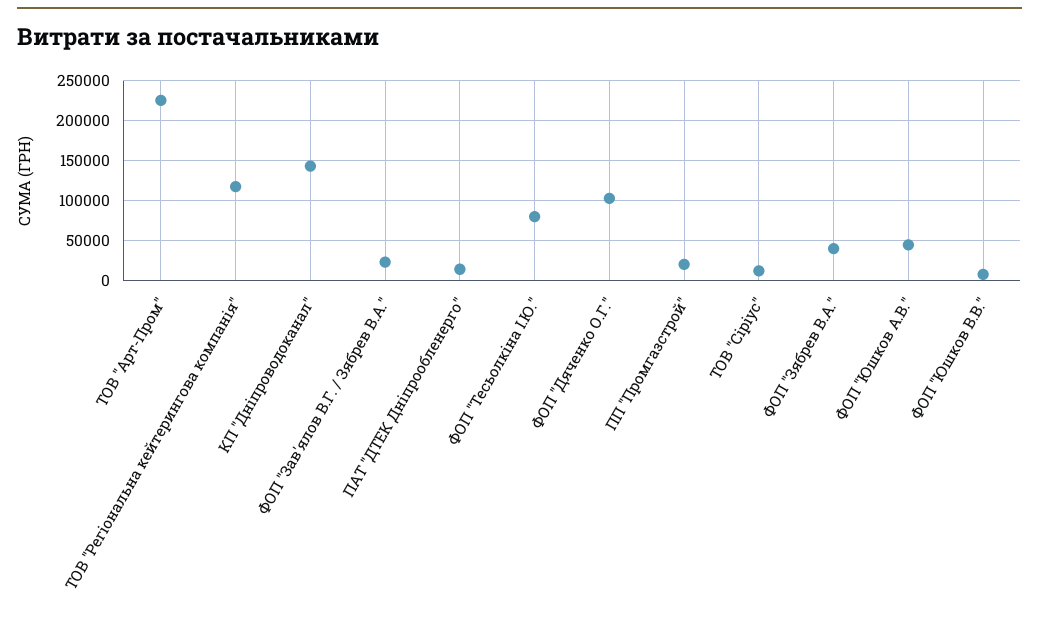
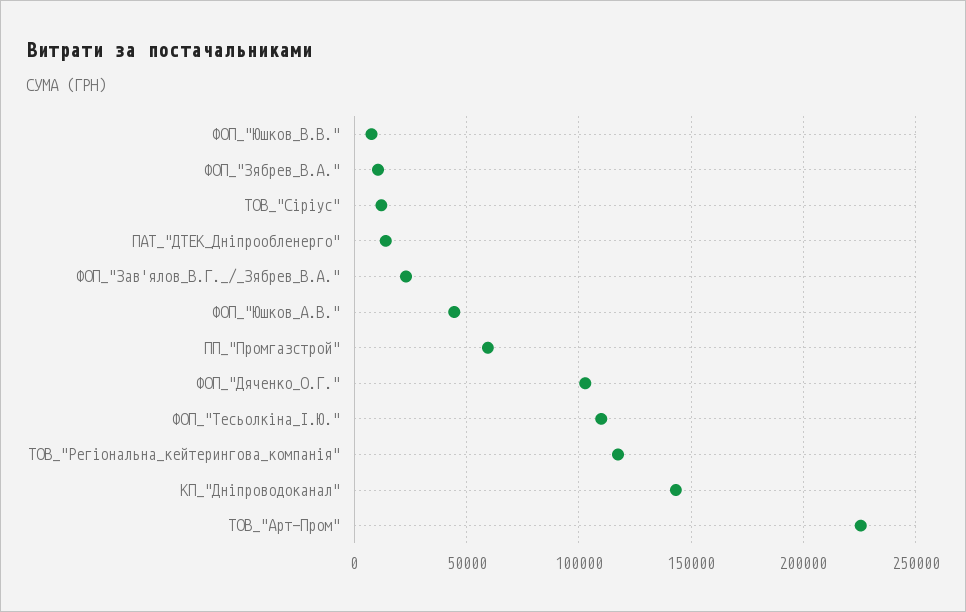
ФОП "Тесьолкіна І.Ю.": 80000 -> 110000
ПП "Промгазстрой": 20000 -> 60000
ФОП "Зябрев В.А.": 40000 -> 10000

